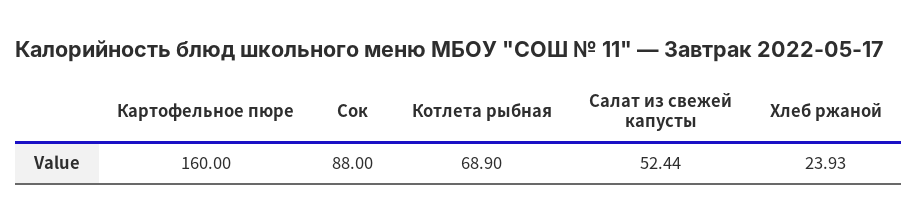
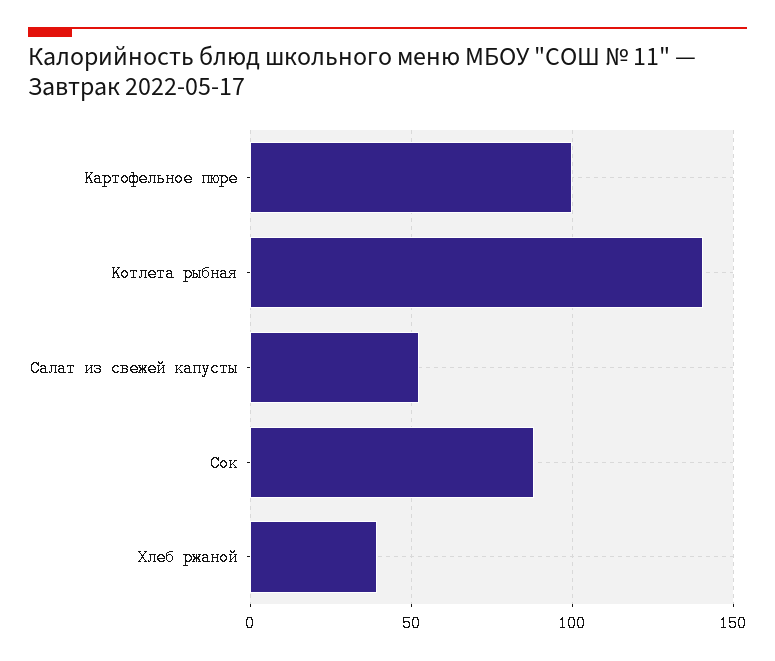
Картофельное пюре: 160 -> 100
Котлета рыбная: 68.9 -> 140
Хлеб ржаной: 23.93 -> 40

